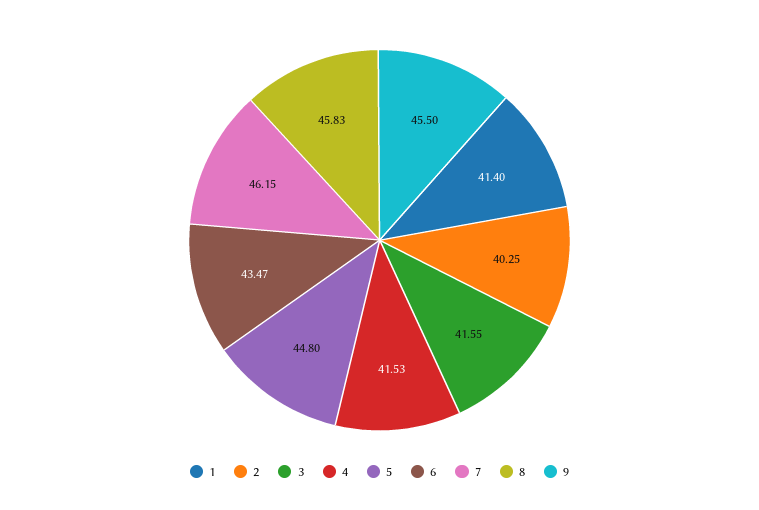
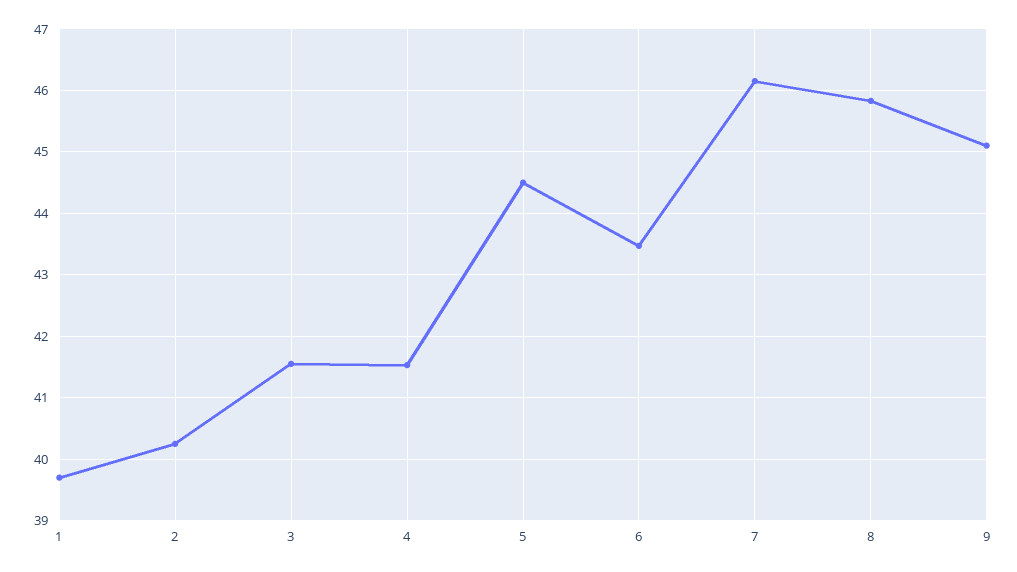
1: 41.4 -> 39.7
5: 44.8 -> 44.5
9: 45.5 -> 45.1

